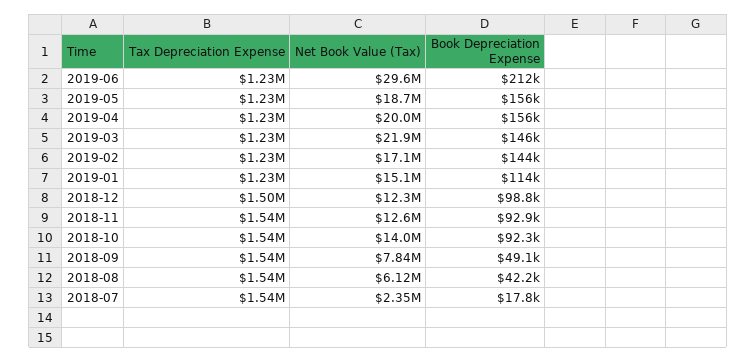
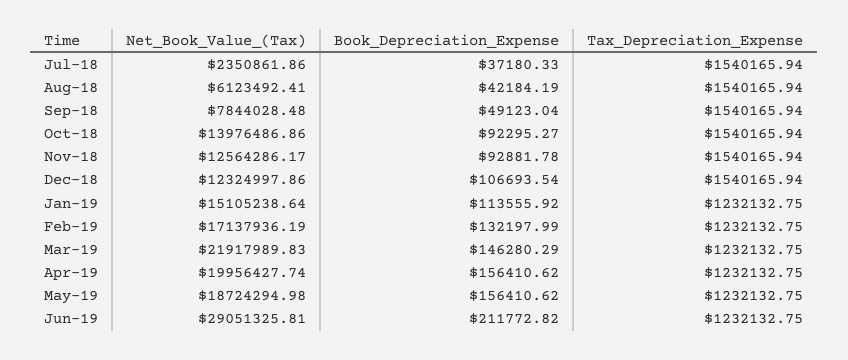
Net Book Value (Tax), 2019-06: 29600000 -> 29051325.81
Book Depreciation Expense, 2019-02: 144000 -> 132197.99
Tax Depreciation Expense, 2018-12: 1500000 -> 1540165.94
Book Depreciation Expense, 2018-12: 98800 -> 106693.54
Book Depreciation Expense, 2018-07: 17800 -> 37180.33

